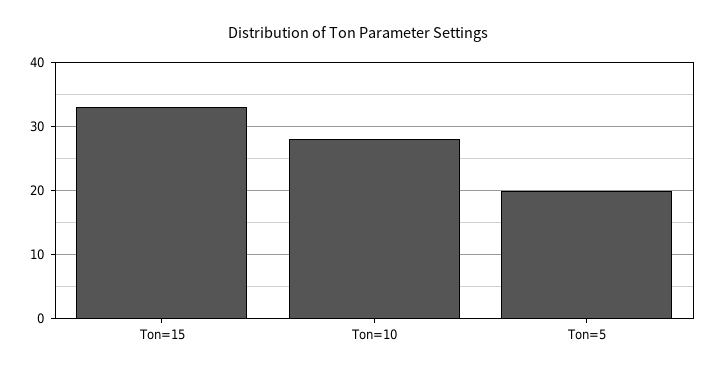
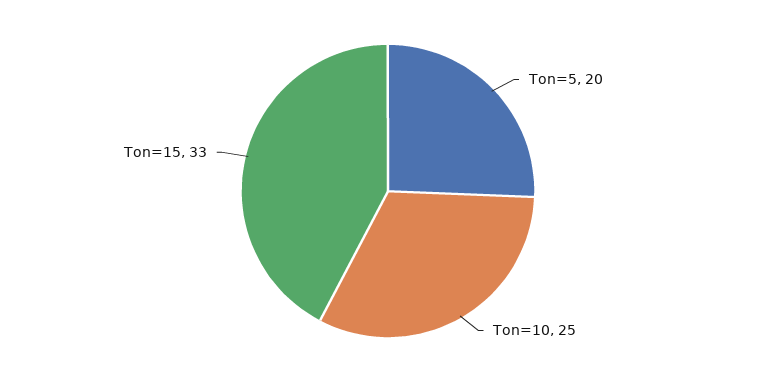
Ton=10: 28 -> 25

